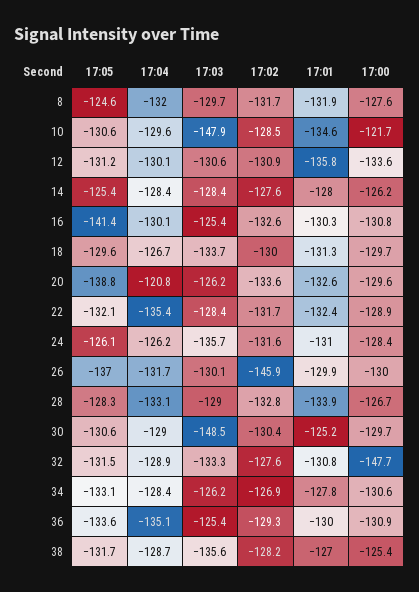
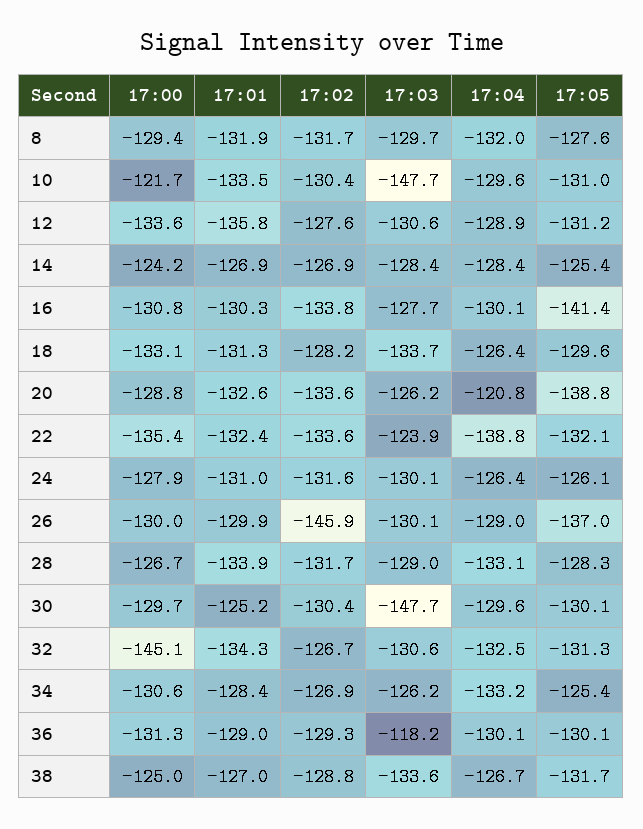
17:05, 8: -124.6 -> -127.6
17:00, 8: -127.6 -> -129.4
17:05, 10: -130.6 -> -131
17:03, 10: -147.9 -> -147.7
17:02, 10: -128.5 -> -130.4
17:01, 10: -134.6 -> -133.5
17:04, 12: -130.1 -> -128.9
17:02, 12: -130.9 -> -127.6
17:02, 14: -127.6 -> -126.9
17:01, 14: -128 -> -126.9
17:00, 14: -126.2 -> -124.2
17:03, 16: -125.4 -> -127.7
17:02, 16: -132.6 -> -133.8
17:04, 18: -126.7 -> -126.4
17:02, 18: -130 -> -128.2
17:00, 18: -129.7 -> -133.1
17:00, 20: -129.6 -> -128.8
17:04, 22: -135.4 -> -138.8
17:03, 22: -128.4 -> -123.9
17:02, 22: -131.7 -> -133.6
17:00, 22: -128.9 -> -135.4
17:04, 24: -126.2 -> -126.4
17:03, 24: -135.7 -> -130.1
17:00, 24: -128.4 -> -127.9
17:04, 26: -131.7 -> -129
17:02, 28: -132.8 -> -131.7
17:05, 30: -130.6 -> -130.1
17:04, 30: -129 -> -129.6
17:03, 30: -148.5 -> -147.7
17:05, 32: -131.5 -> -131.3
17:04, 32: -128.9 -> -132.5
17:03, 32: -133.3 -> -130.6
17:02, 32: -127.6 -> -126.7
17:01, 32: -130.8 -> -134.3
17:00, 32: -147.7 -> -145.1
17:05, 34: -133.1 -> -125.4
17:04, 34: -128.4 -> -133.2
17:01, 34: -127.8 -> -128.4
17:05, 36: -133.6 -> -130.1
17:04, 36: -135.1 -> -130.1
17:03, 36: -125.4 -> -118.2
17:01, 36: -130 -> -129
17:00, 36: -130.9 -> -131.3
17:04, 38: -128.7 -> -126.7
17:03, 38: -135.6 -> -133.6
17:02, 38: -128.2 -> -128.8
17:00, 38: -125.4 -> -125

